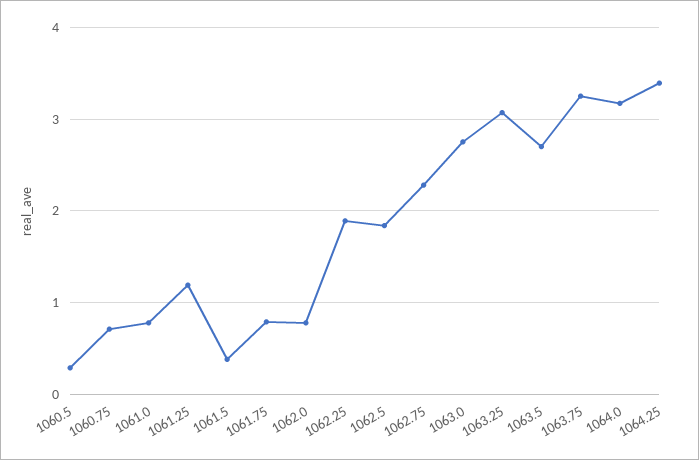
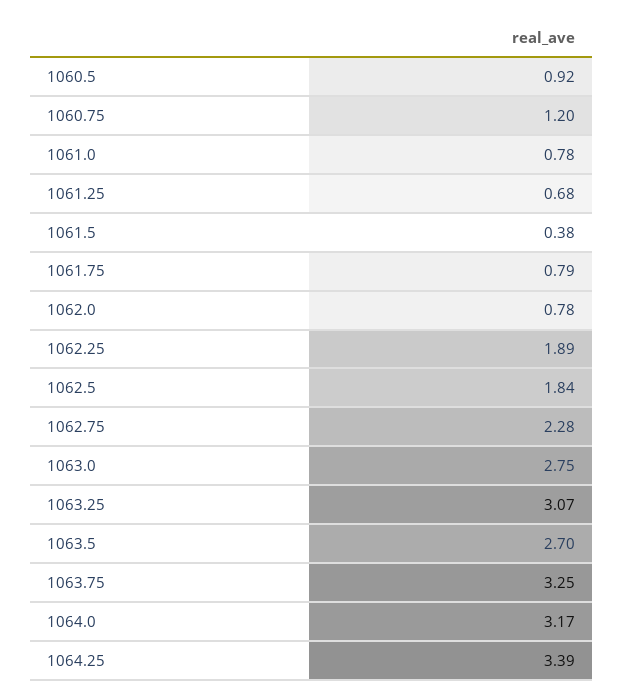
1060.5: 0.3 -> 0.92
1060.75: 0.7 -> 1.2
1061.25: 1.2 -> 0.68

